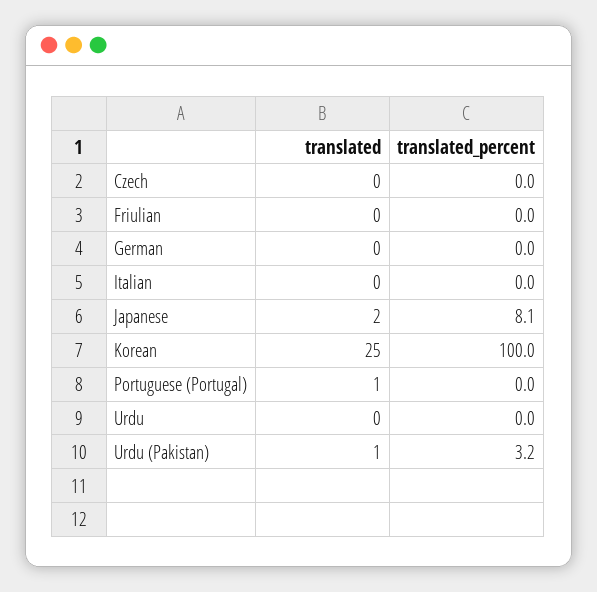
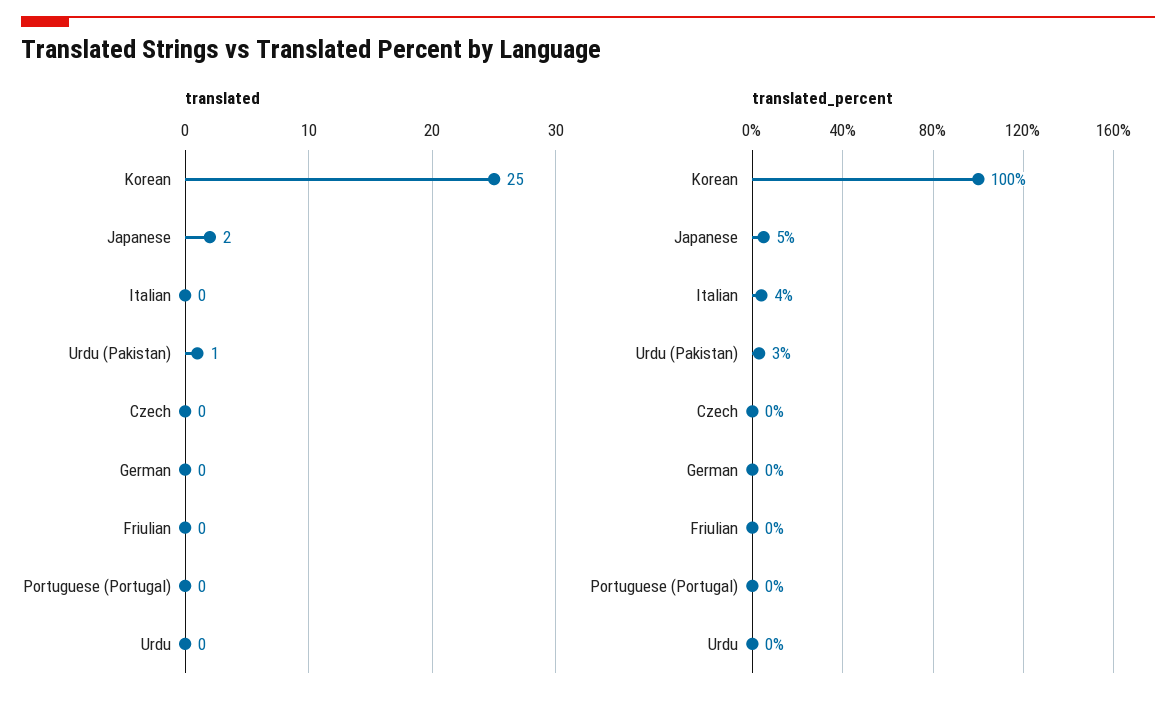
translated_percent, Italian: 0 -> 4
translated_percent, Japanese: 8.1 -> 5
translated, Portuguese (Portugal): 1 -> 0

